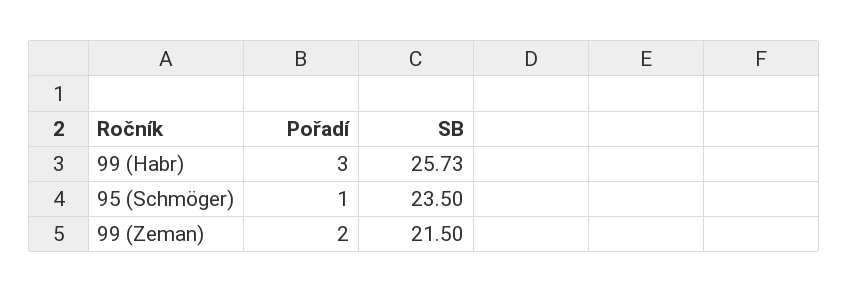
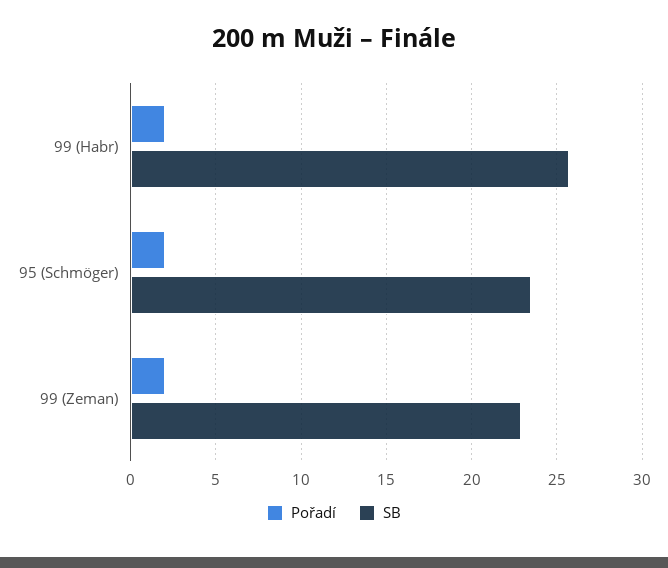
Pořadí, 99 (Habr): 3 -> 2
Pořadí, 95 (Schmöger): 1 -> 2
SB, 99 (Zeman): 21.5 -> 23

